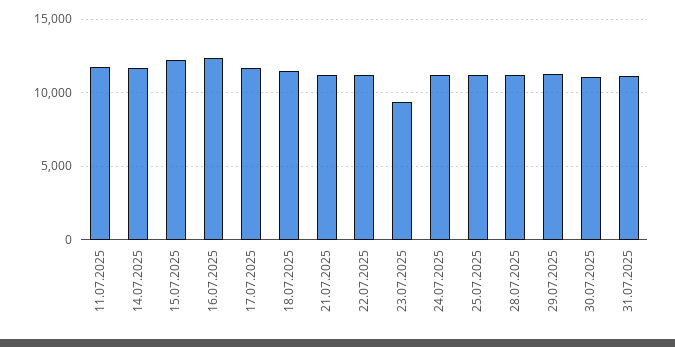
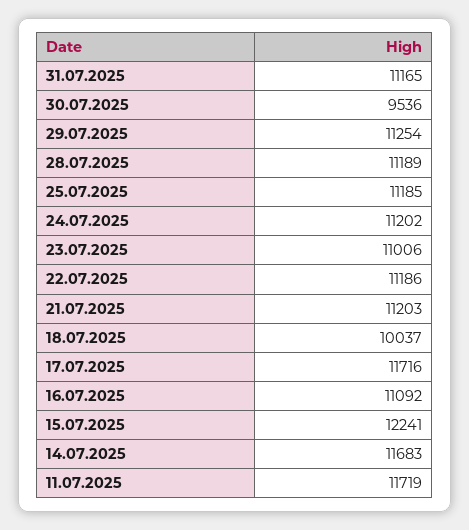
16.07.2025: 12500 -> 11092
18.07.2025: 11500 -> 10037
23.07.2025: 9500 -> 11006
30.07.2025: 11000 -> 9536

